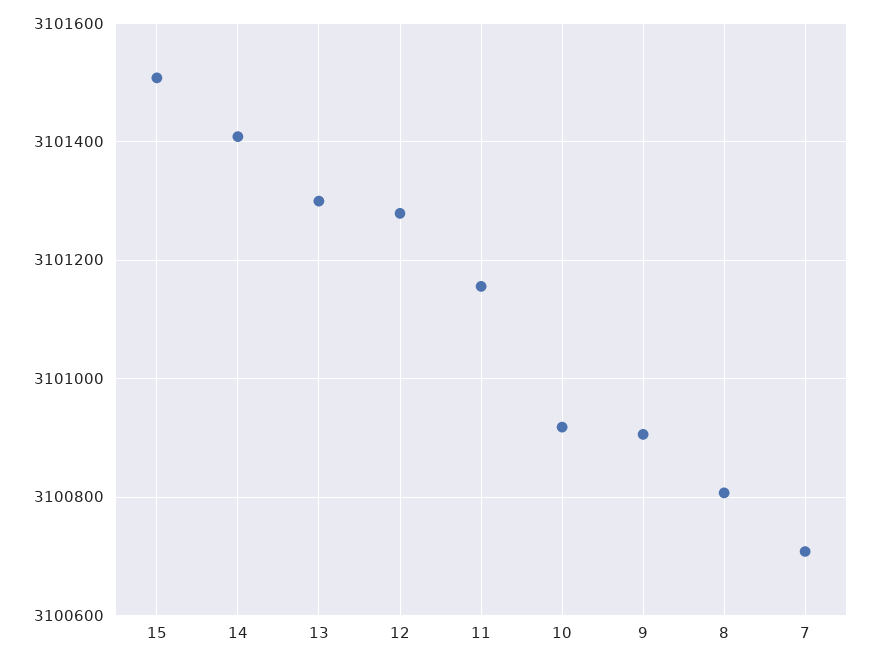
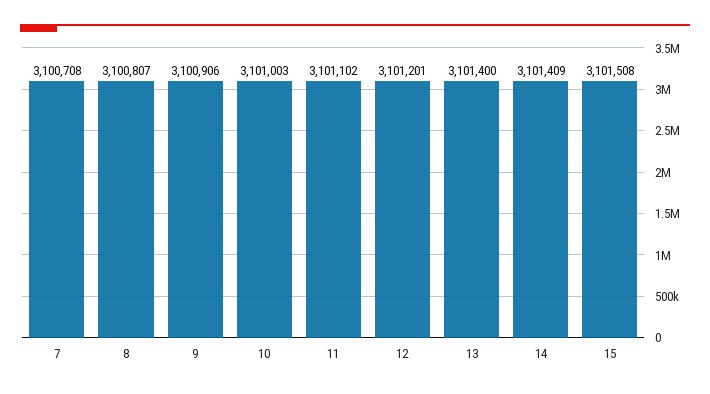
13: 3101300 -> 3101400
12: 3101280 -> 3101201
11: 3101160 -> 3101102
10: 3100920 -> 3101003

